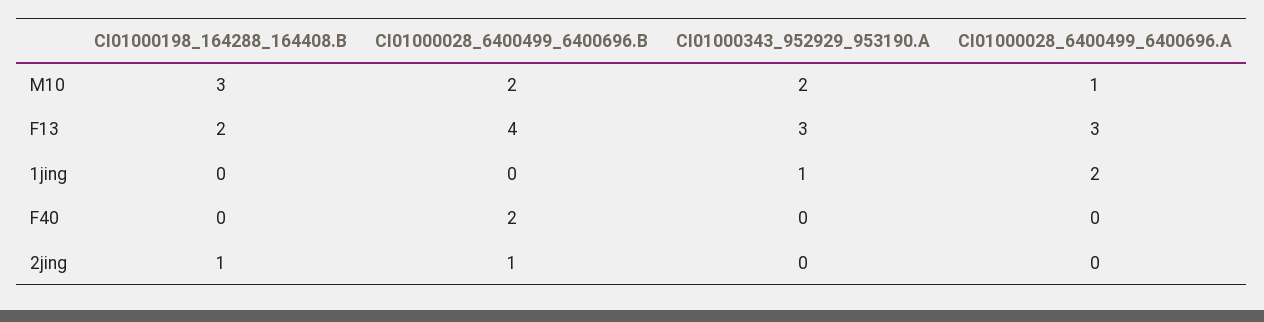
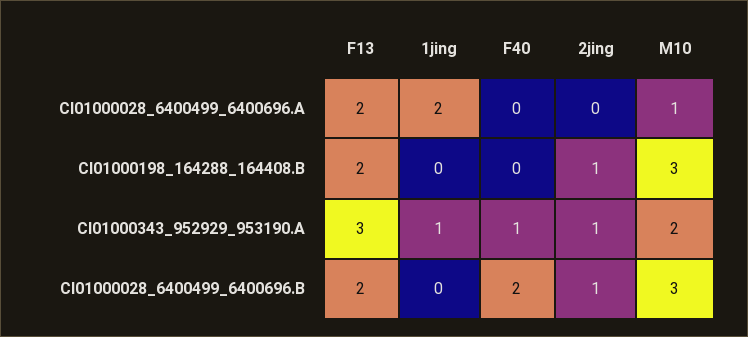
CI01000028_6400499_6400696.B, M10: 2 -> 3
CI01000028_6400499_6400696.B, F13: 4 -> 2
CI01000028_6400499_6400696.A, F13: 3 -> 2
CI01000343_952929_953190.A, F40: 0 -> 1
CI01000343_952929_953190.A, 2jing: 0 -> 1

